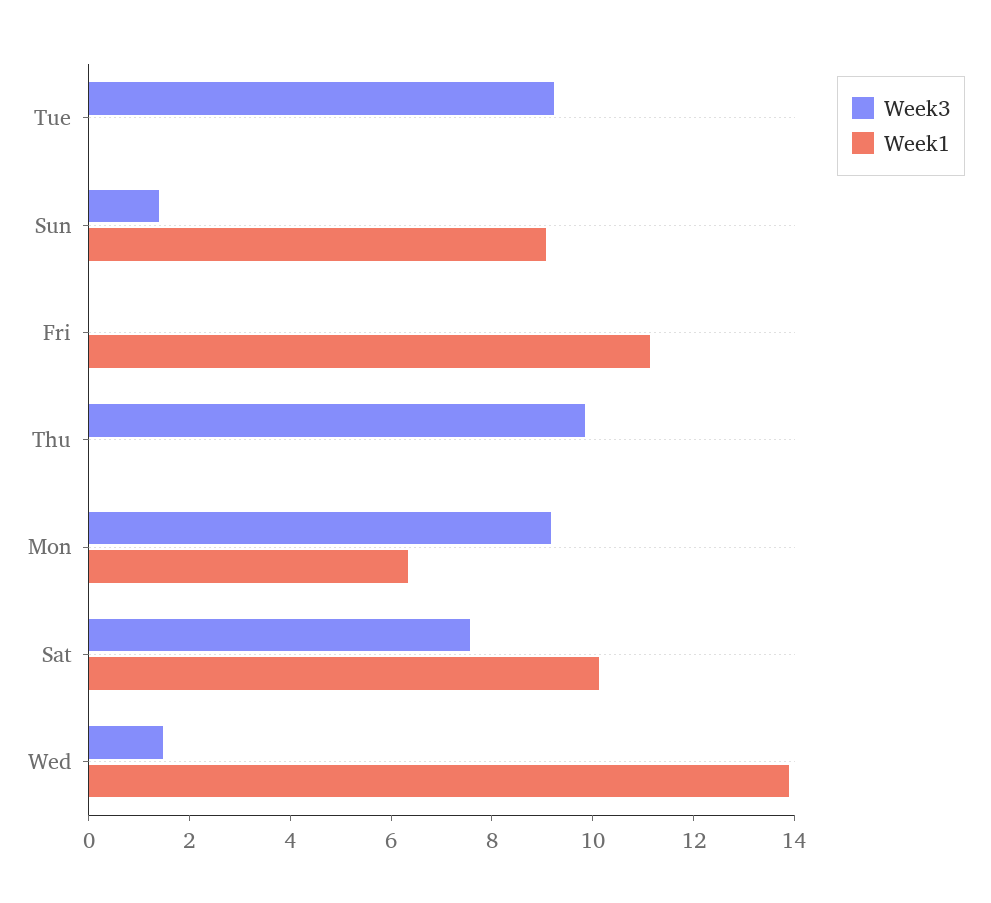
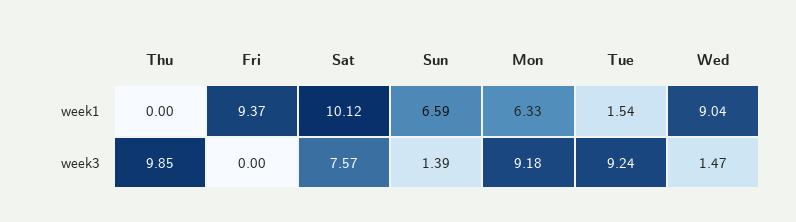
Week1, Tue: 0 -> 1.54
Week1, Sun: 9 -> 6.59
Week1, Fri: 11 -> 9.37
Week1, Wed: 14 -> 9.04

